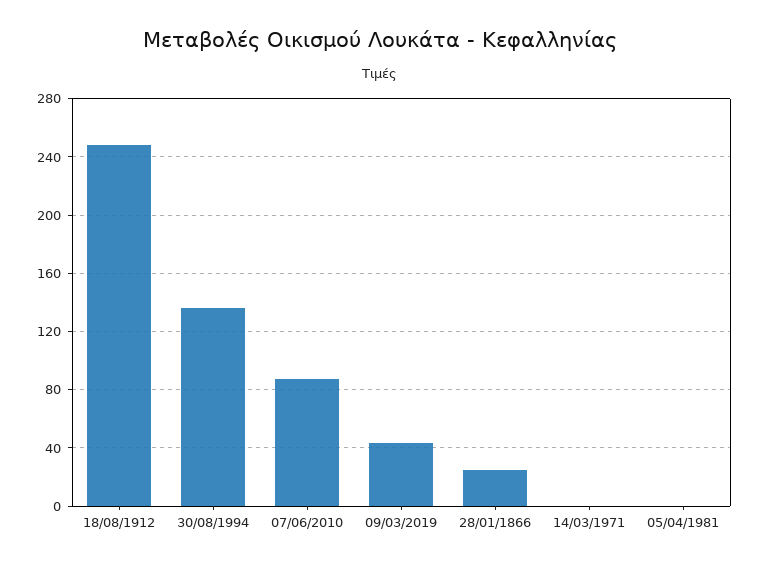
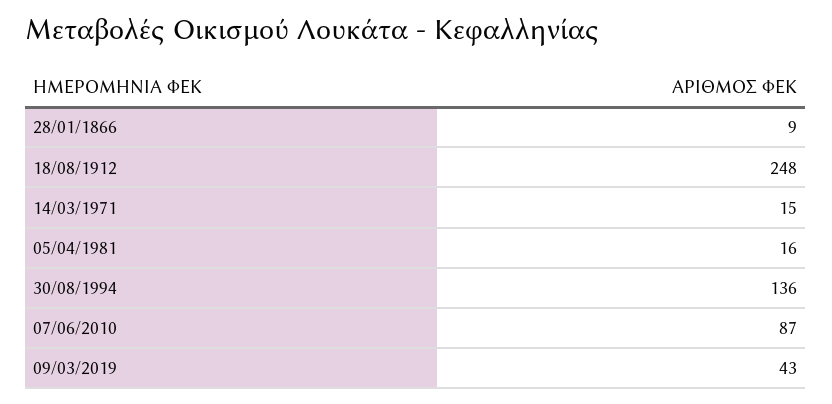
28/01/1866: 25 -> 9
14/03/1971: 0 -> 15
05/04/1981: 0 -> 16

